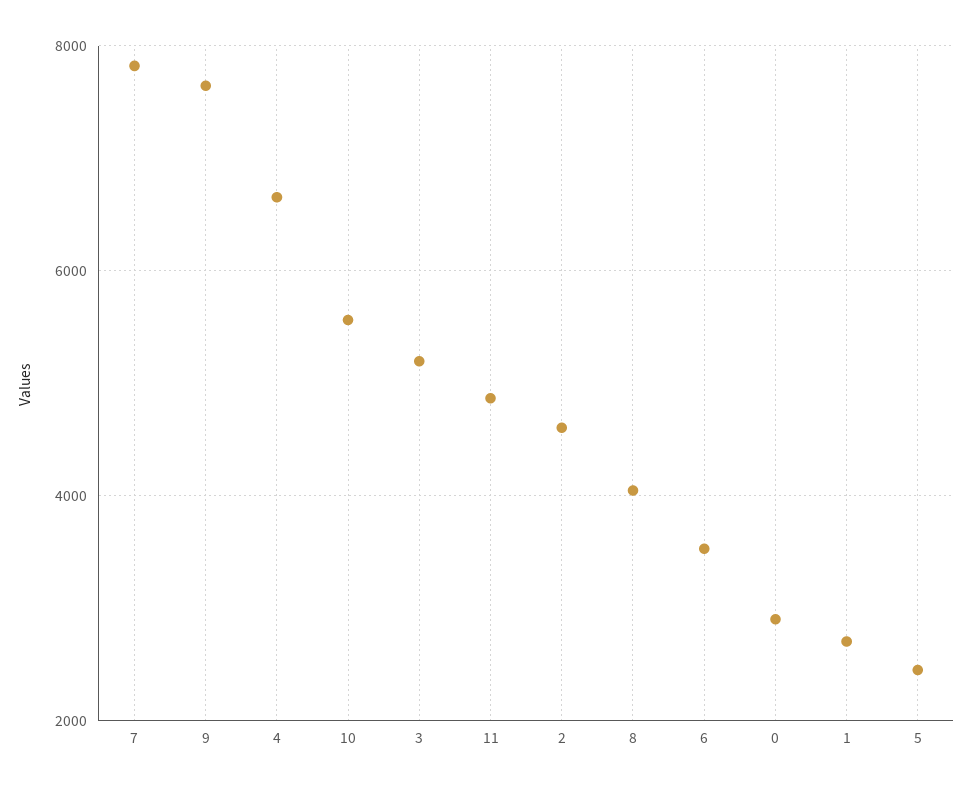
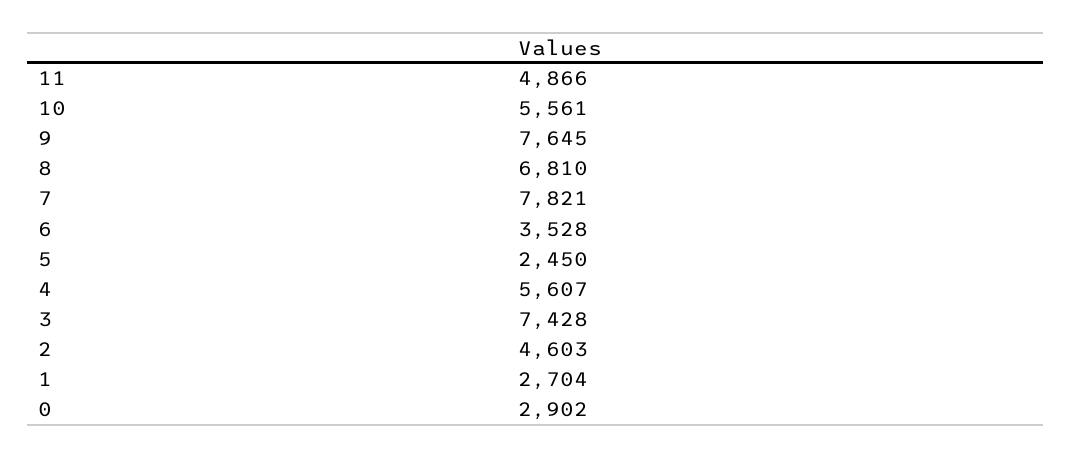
4: 6600 -> 5607
3: 5200 -> 7428
8: 4000 -> 6810

